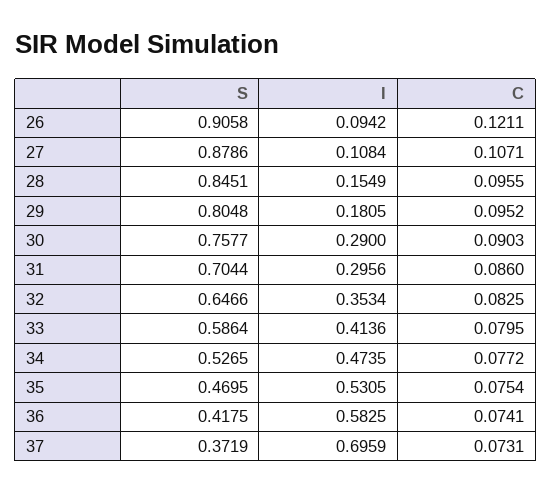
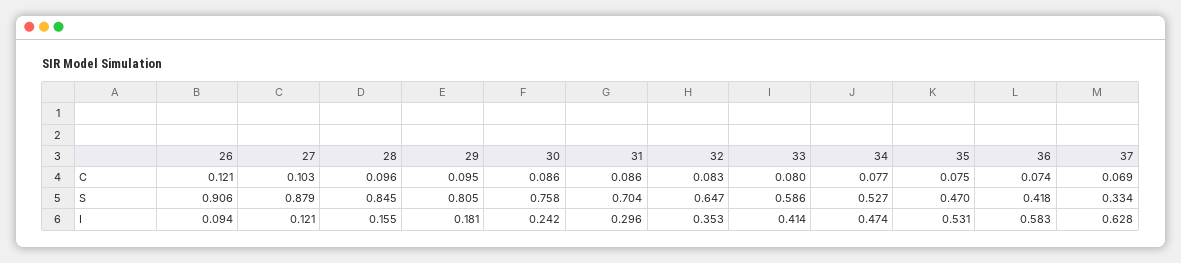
I, 27: 0.1084 -> 0.121
C, 27: 0.1071 -> 0.103
I, 30: 0.29 -> 0.242
C, 30: 0.0903 -> 0.086
S, 37: 0.3719 -> 0.334
I, 37: 0.6959 -> 0.628
C, 37: 0.0731 -> 0.069

